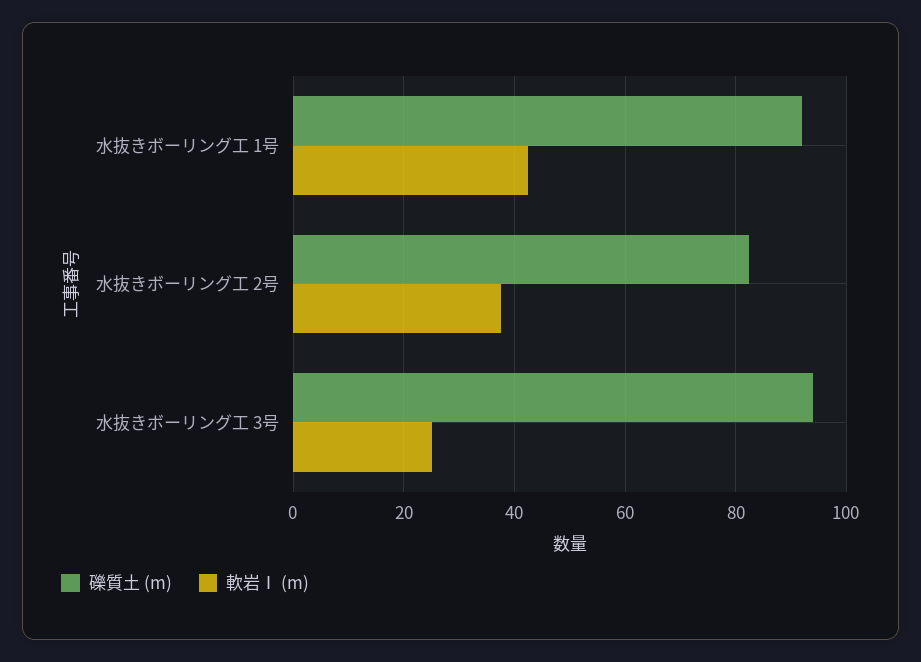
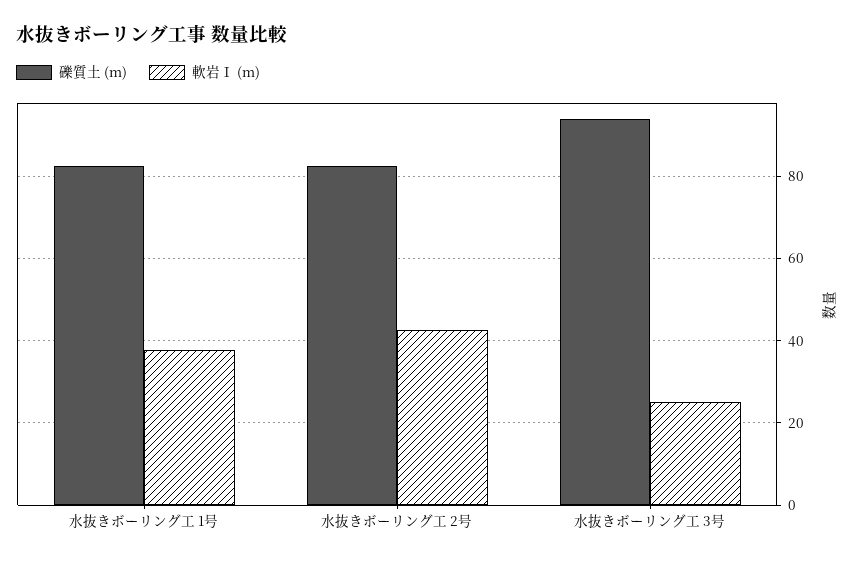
礫質土 (m), 水抜きボーリング工 1号: 92 -> 82
軟岩Ⅰ (m), 水抜きボーリング工 1号: 42 -> 38
軟岩Ⅰ (m), 水抜きボーリング工 2号: 38 -> 42

